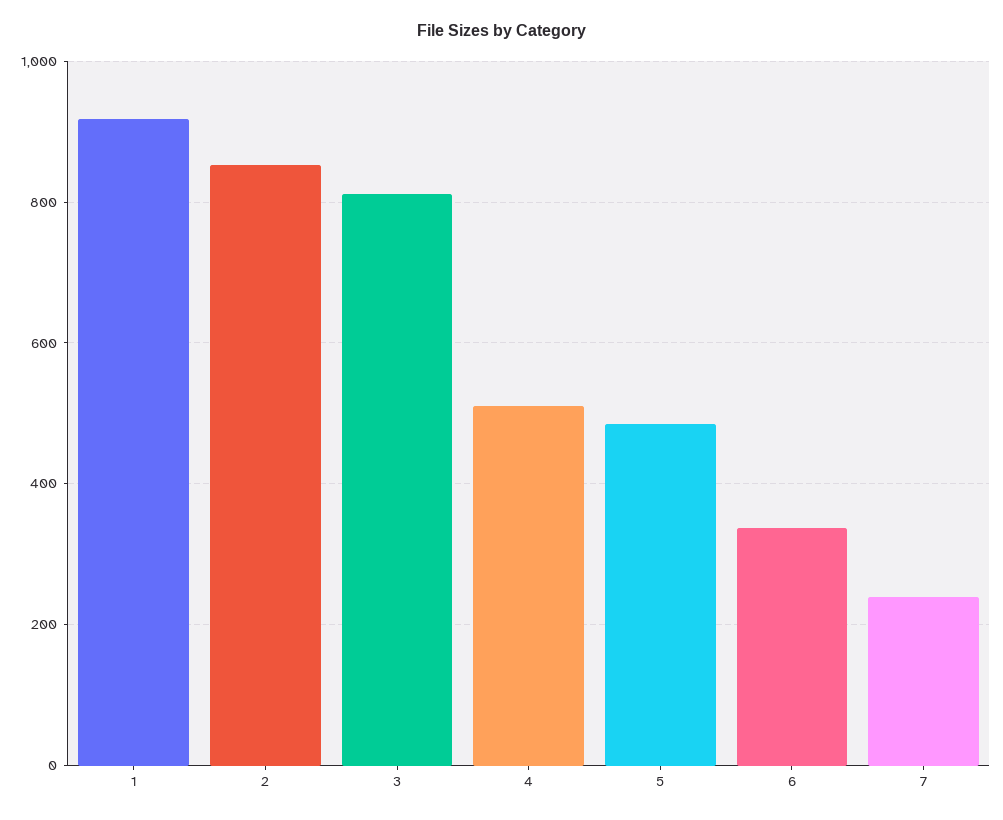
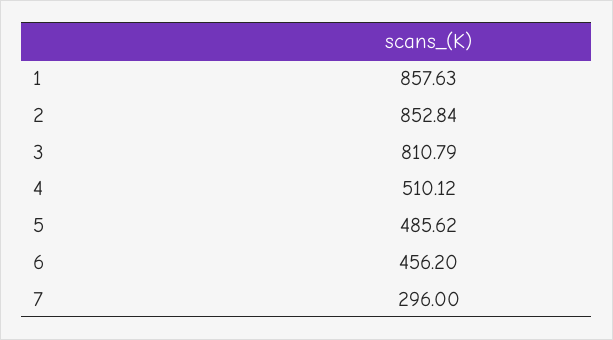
1: 920 -> 857.63
6: 340 -> 456.2
7: 240 -> 296

